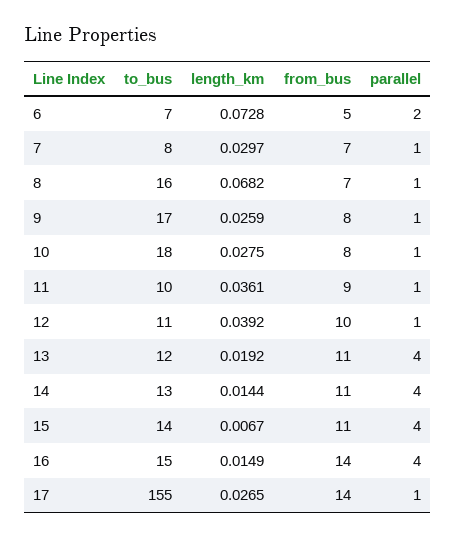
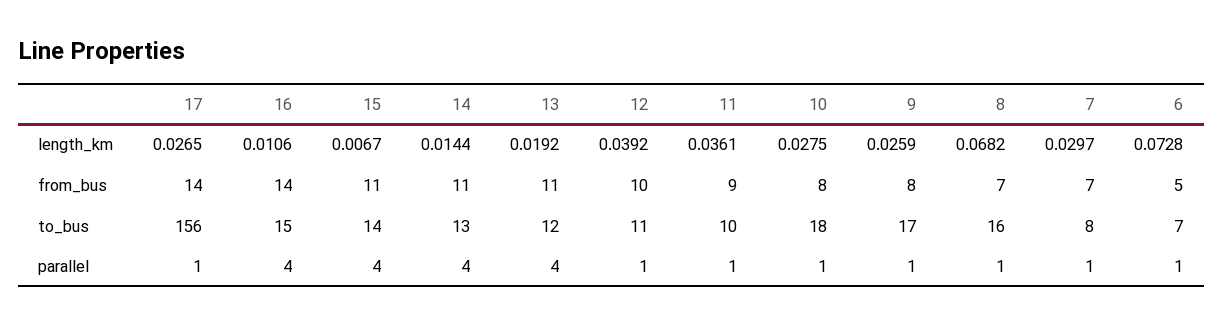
parallel, 6: 2 -> 1
length_km, 16: 0.0149 -> 0.0106
to_bus, 17: 155 -> 156

